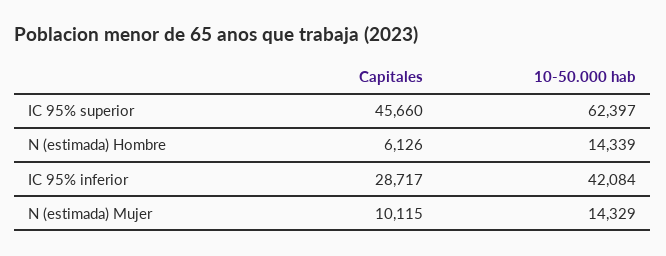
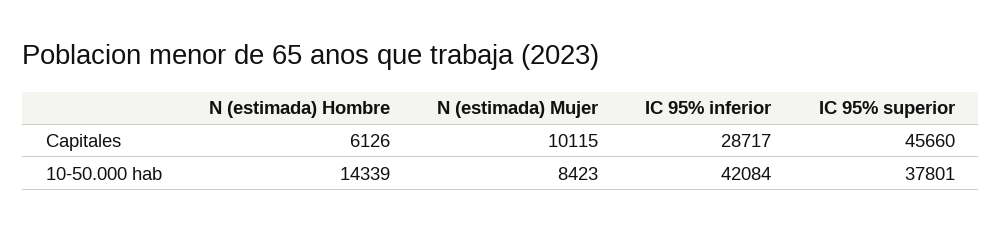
10-50.000 hab, IC 95% superior: 62397 -> 37801
10-50.000 hab, N (estimada) Mujer: 14329 -> 8423

